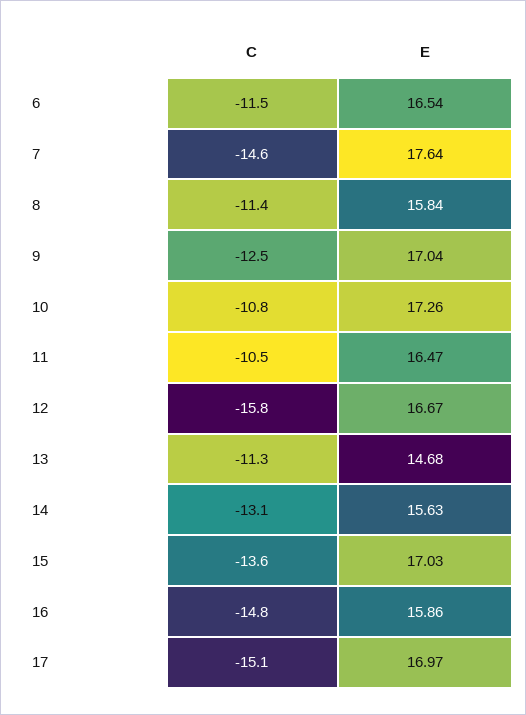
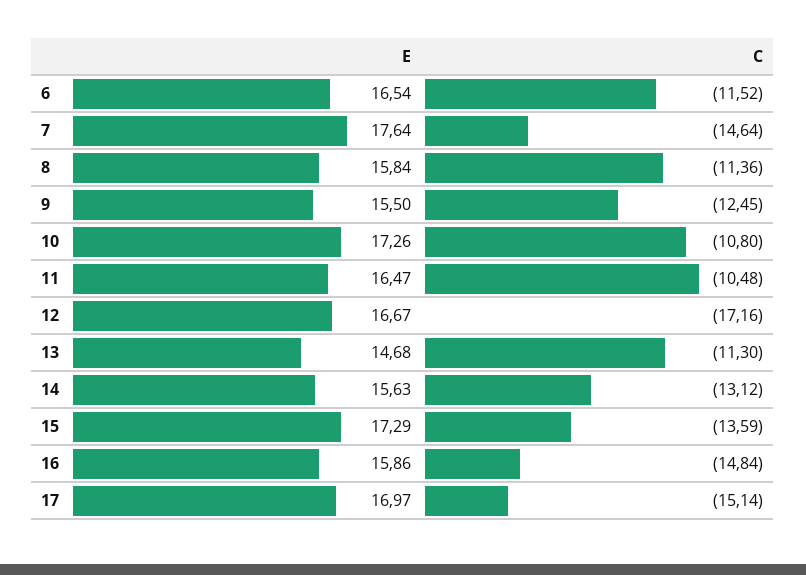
E, 9: 17.04 -> 15.5
C, 12: -15.8 -> -17.16
E, 15: 17.03 -> 17.29

